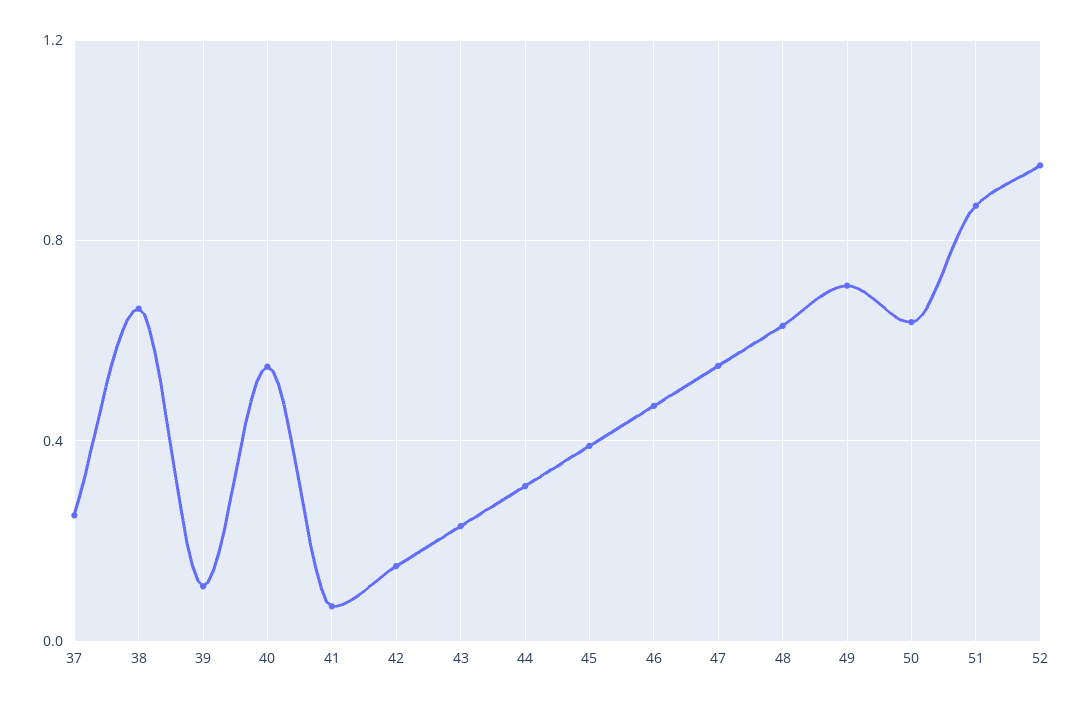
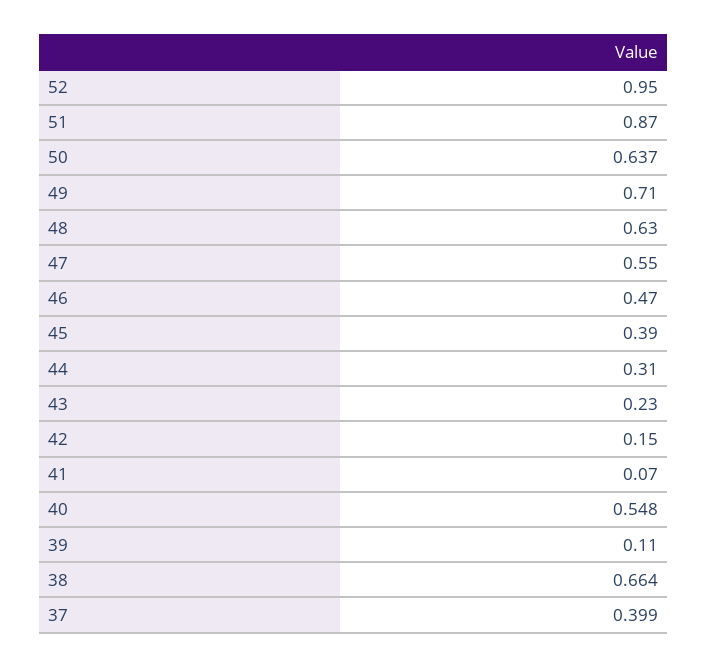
37: 0.25 -> 0.399

